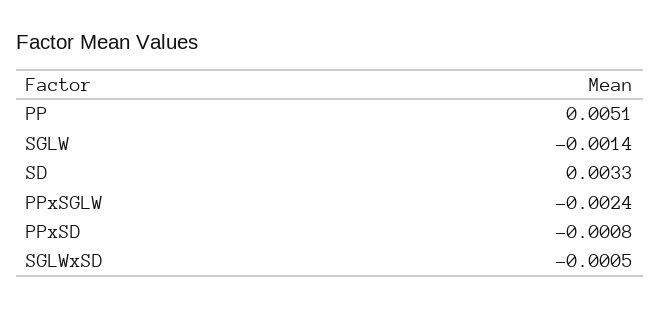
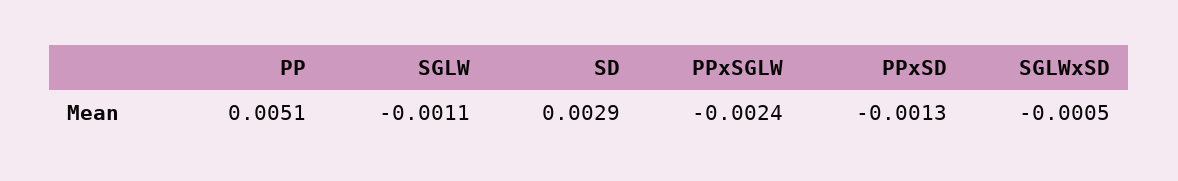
SGLW: -0.0014 -> -0.0011
SD: 0.0033 -> 0.0029
PPxSD: -0.0008 -> -0.0013

